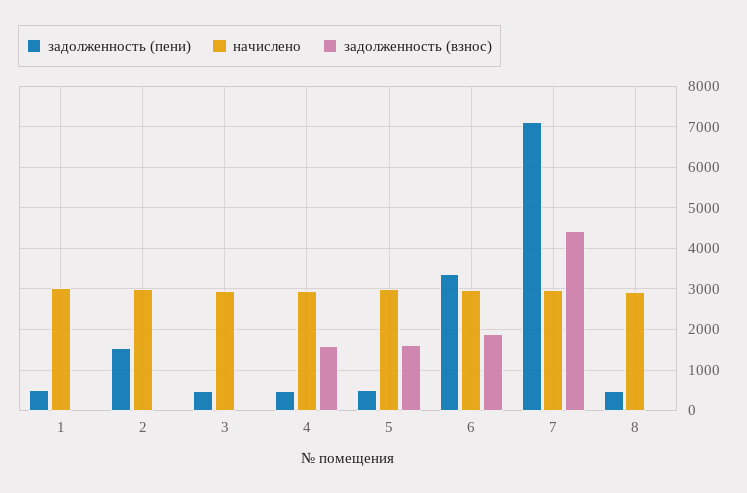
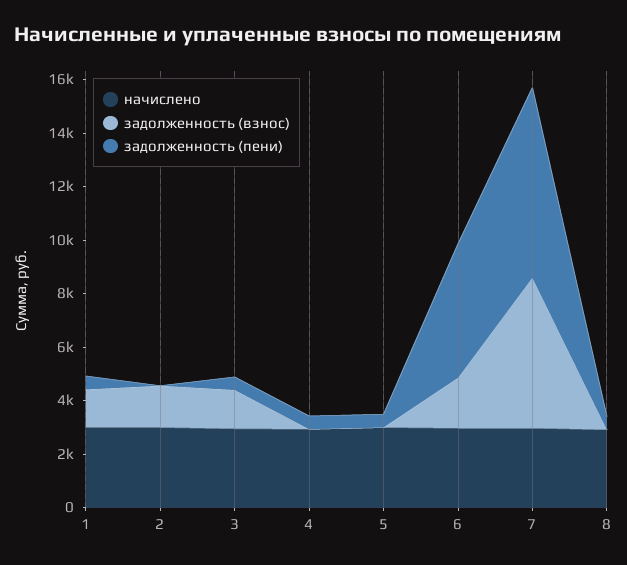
задолженность (взнос), 1: 0 -> 1500
задолженность (пени), 2: 1600 -> 0
задолженность (взнос), 2: 0 -> 1500
задолженность (взнос), 3: 0 -> 1500
задолженность (взнос), 4: 1600 -> 0
задолженность (взнос), 5: 1600 -> 0
задолженность (пени), 6: 3400 -> 5000
задолженность (взнос), 7: 4400 -> 5500

